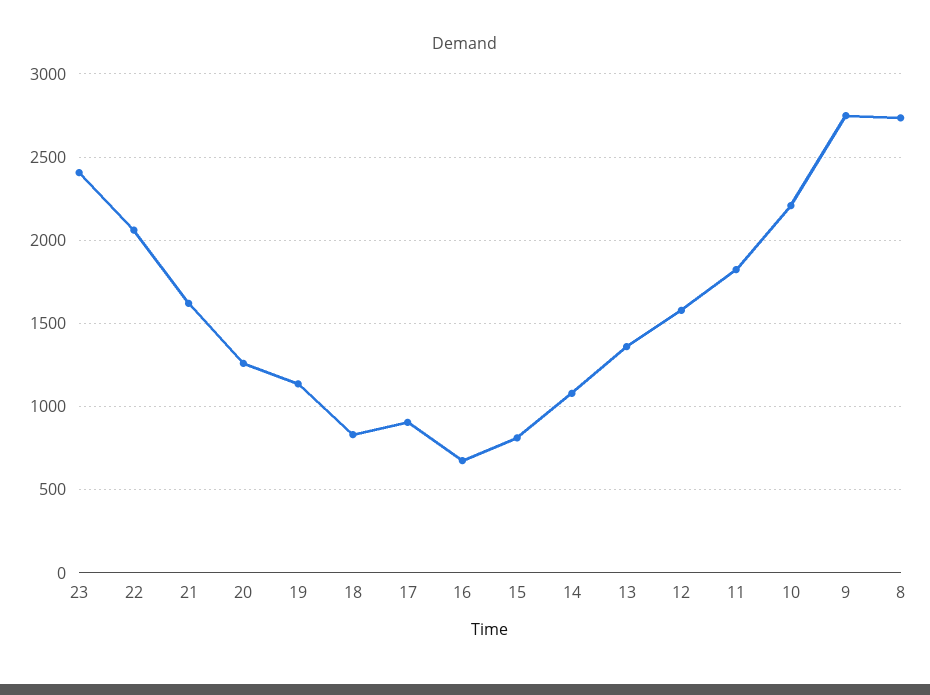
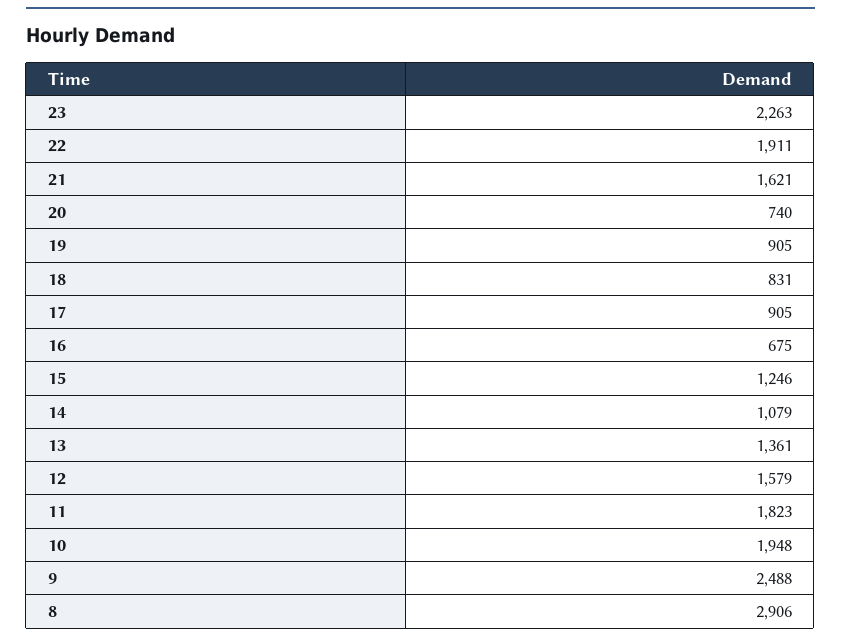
23: 2400 -> 2263
22: 2050 -> 1911
20: 1250 -> 740
19: 1150 -> 905
15: 800 -> 1246
10: 2200 -> 1948
9: 2750 -> 2488
8: 2750 -> 2906

